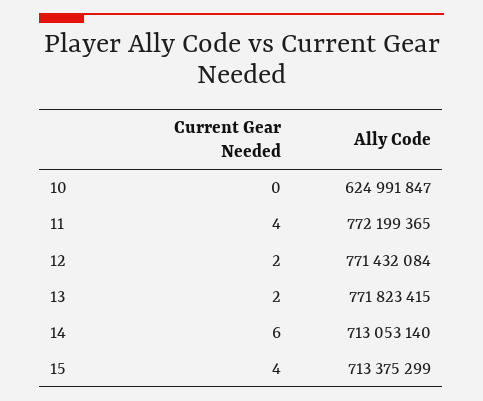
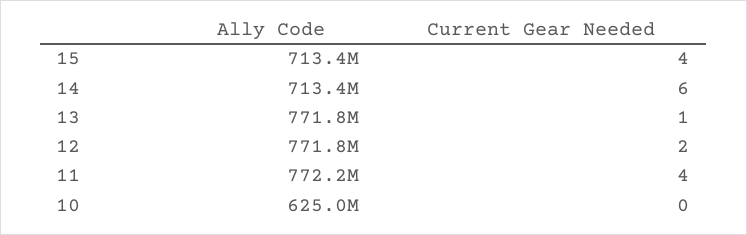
Ally Code, 12: 771432084 -> 771800000
Current Gear Needed, 13: 2 -> 1
Ally Code, 14: 713053140 -> 713400000

